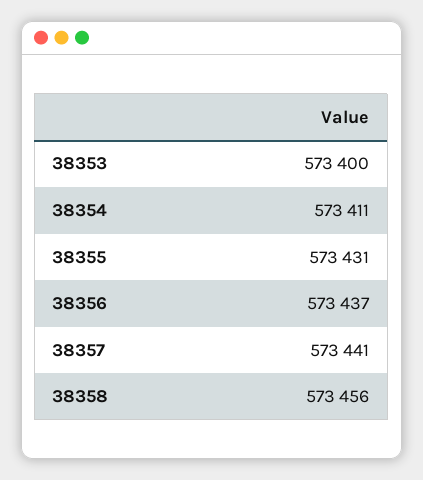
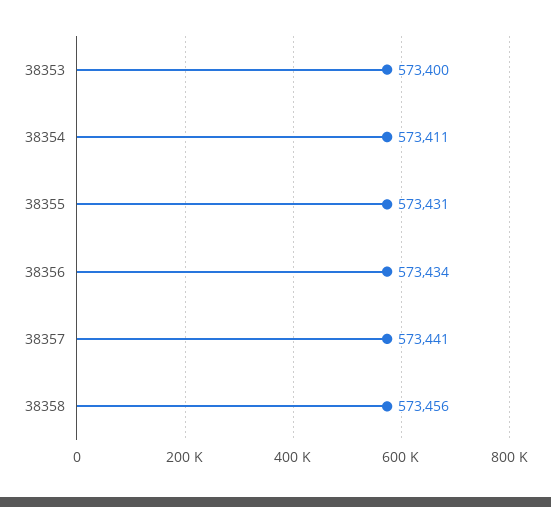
38356: 573437 -> 573434

